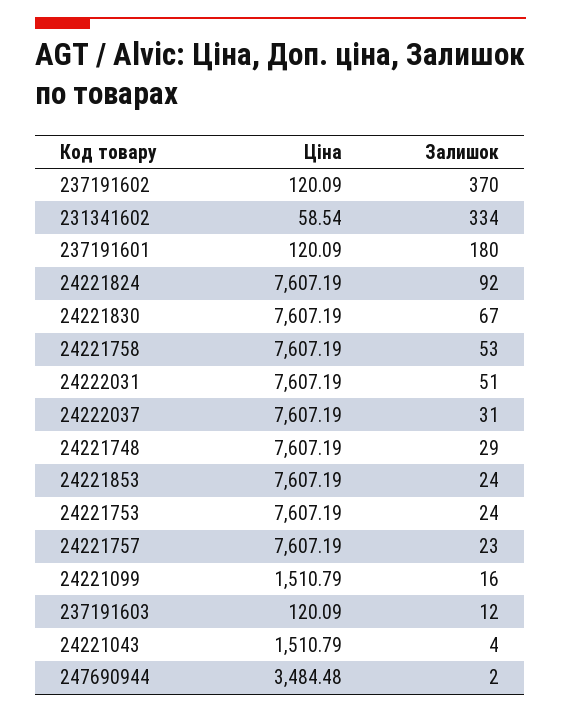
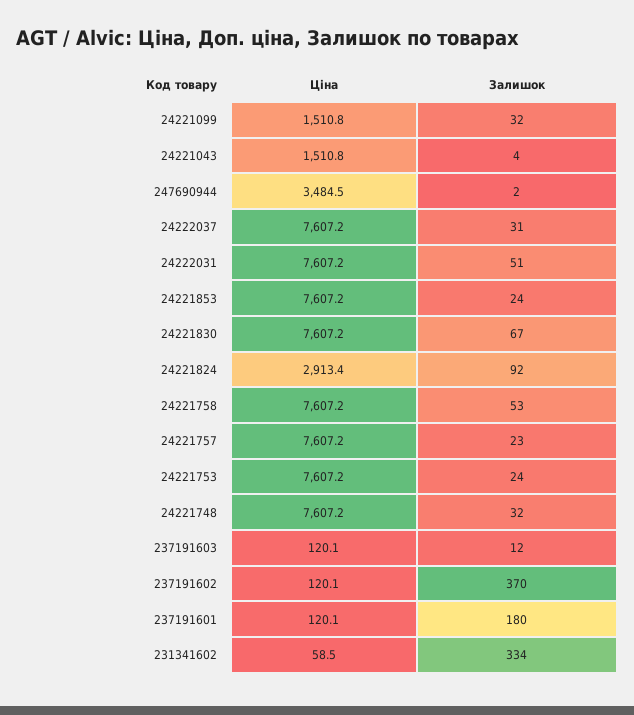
Ціна, 24221824: 7607.19 -> 2913.4
Залишок, 24221748: 29 -> 32
Залишок, 24221099: 16 -> 32

